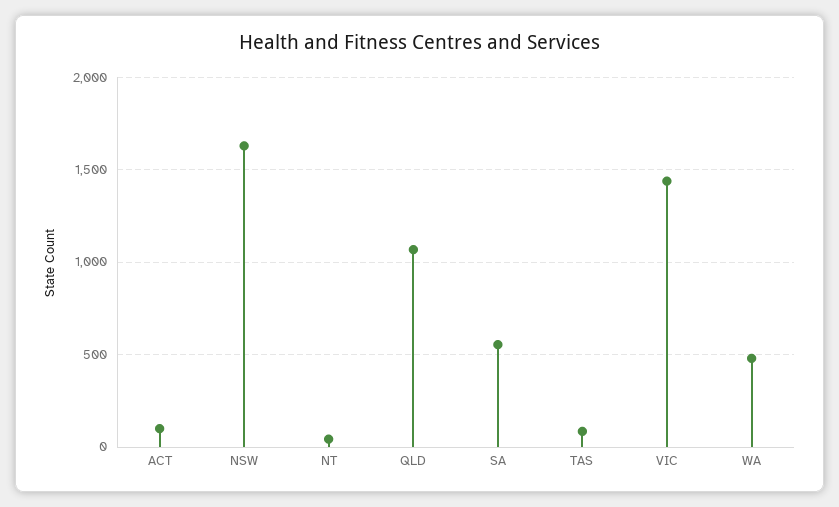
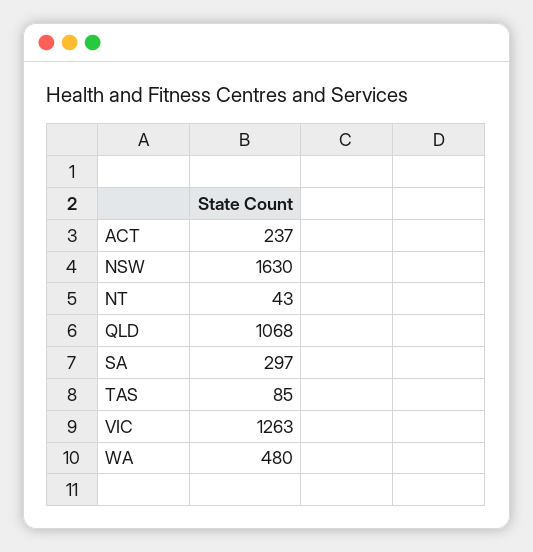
ACT: 100 -> 237
SA: 550 -> 297
VIC: 1450 -> 1263

